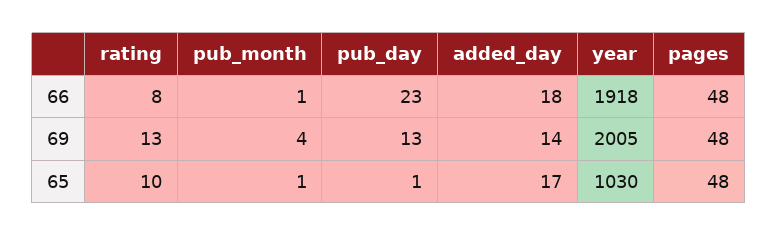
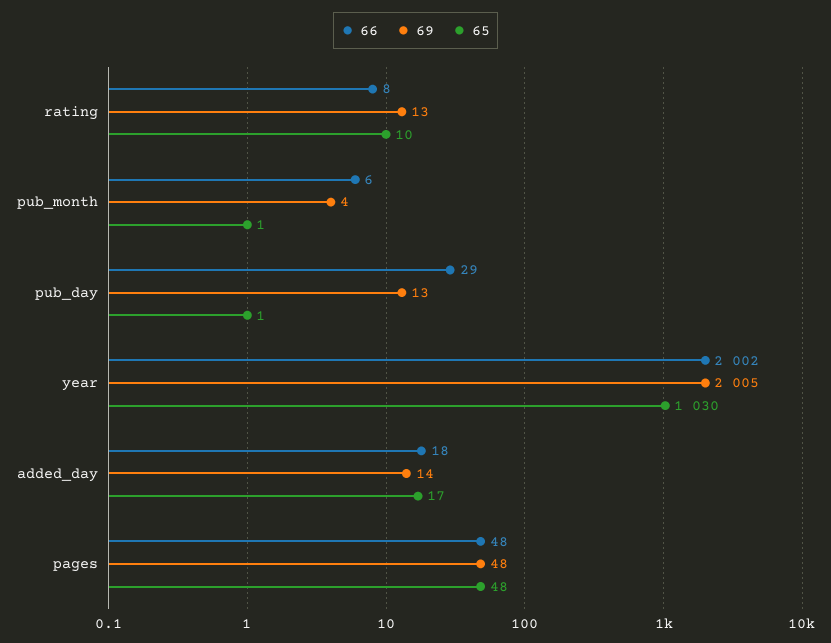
66, pub_month: 1 -> 6
66, pub_day: 23 -> 29
66, year: 1918 -> 2002

